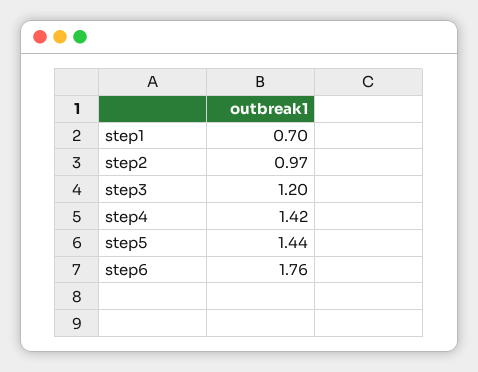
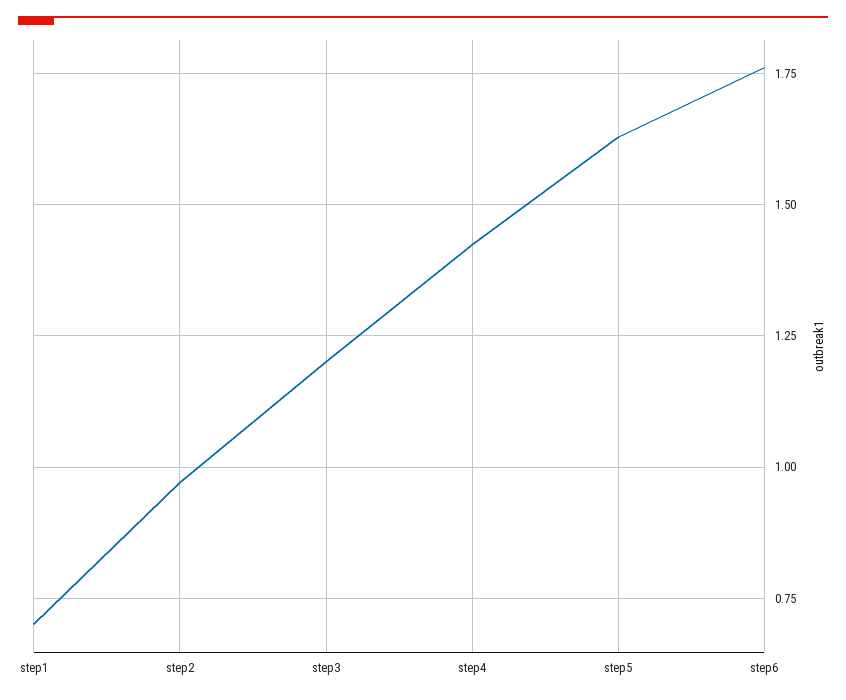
step5: 1.44 -> 1.625

